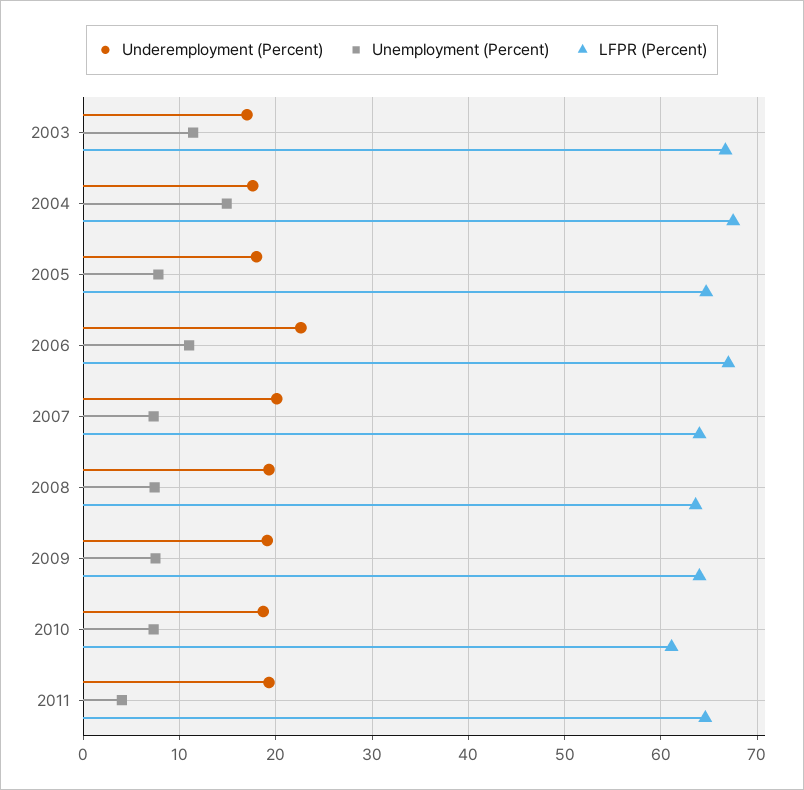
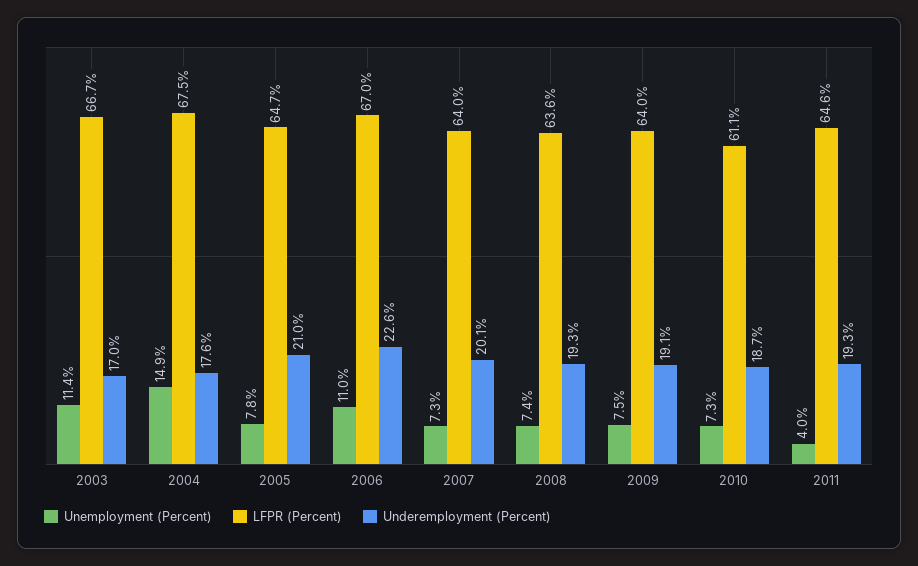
Underemployment (Percent), 2005: 18 -> 21

